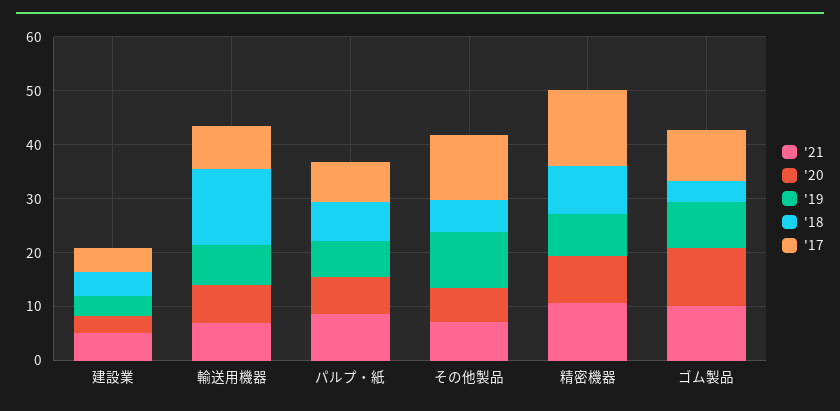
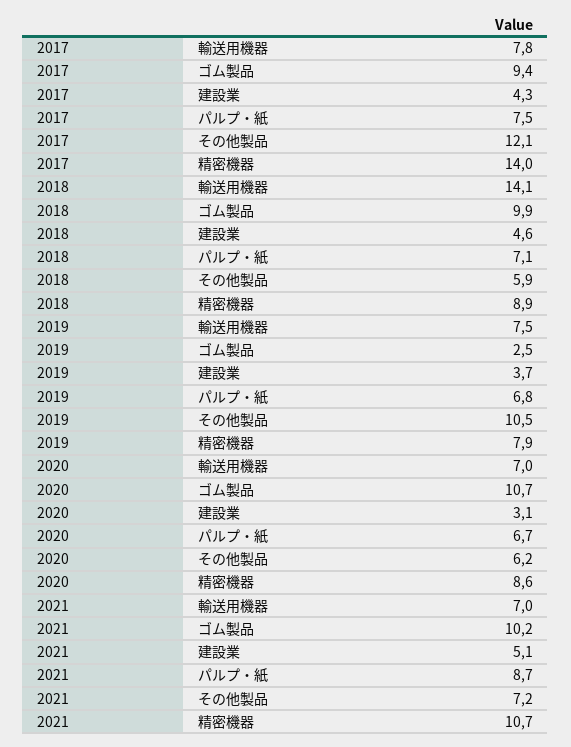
'19, ゴム製品: 8 -> 2.5
'18, ゴム製品: 4 -> 9.9

